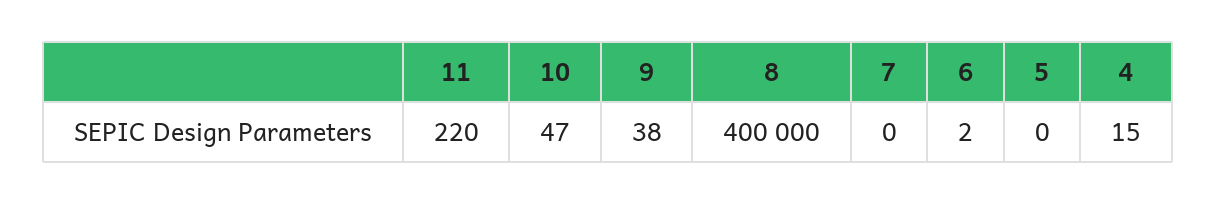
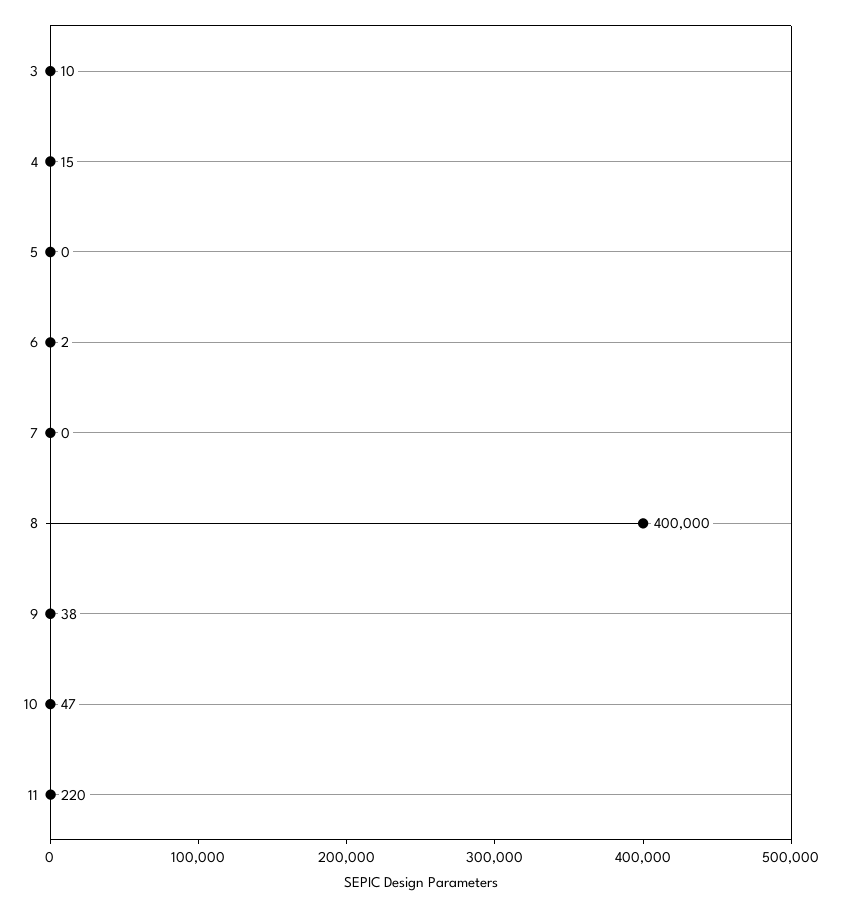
3: none -> 10

